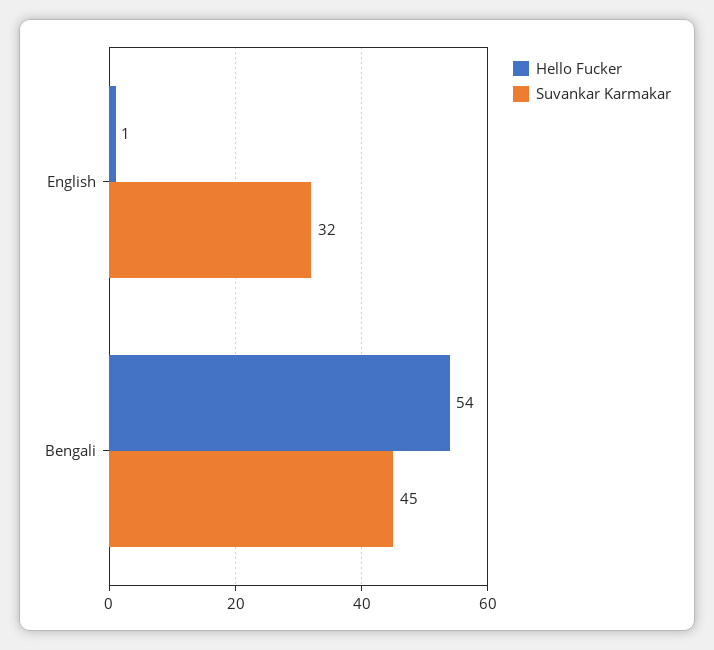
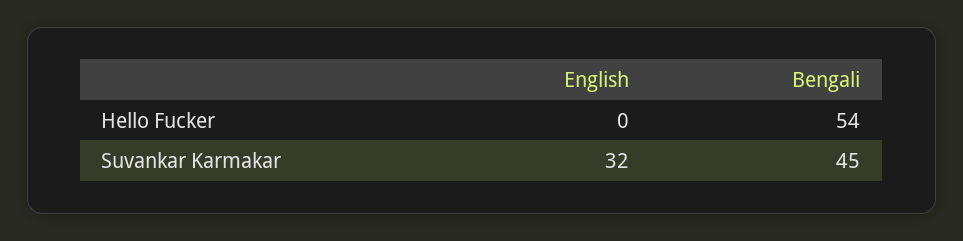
Hello Fucker, English: 1 -> 0

